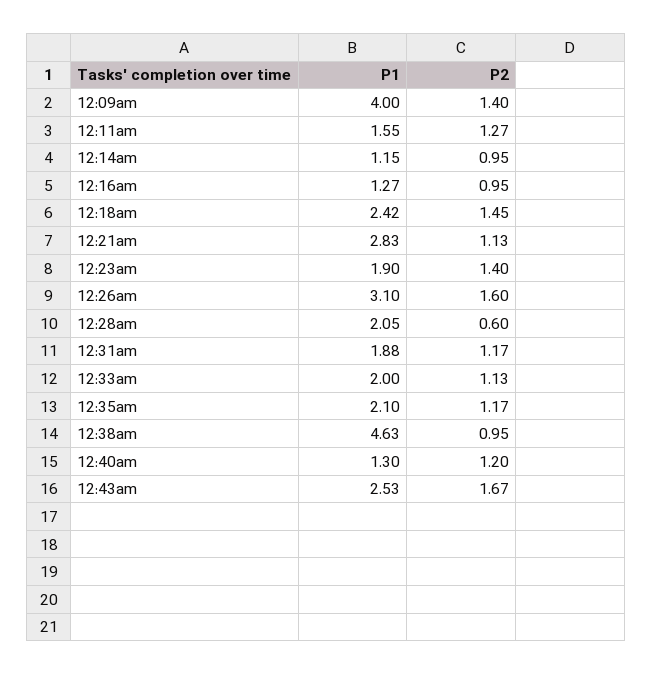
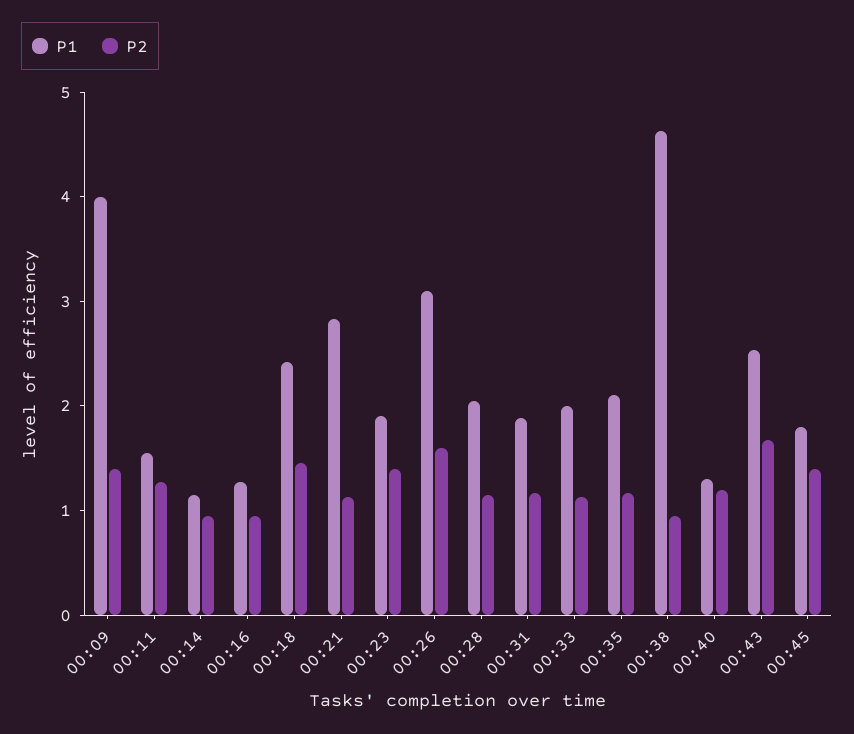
P2, 12:28am: 0.6 -> 1.2
P1, 00:45: none -> 1.8
P2, 00:45: none -> 1.4

